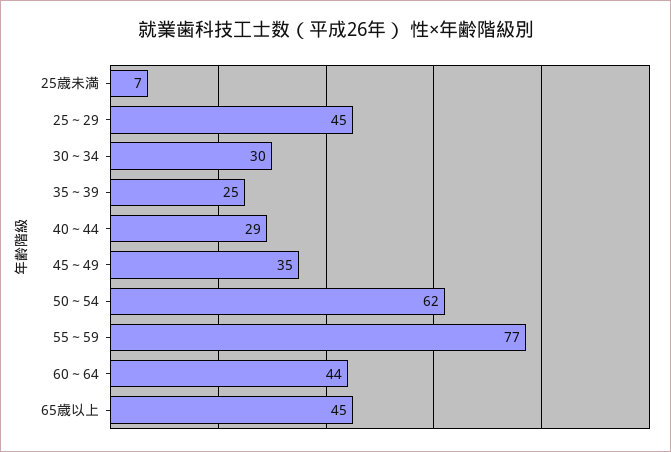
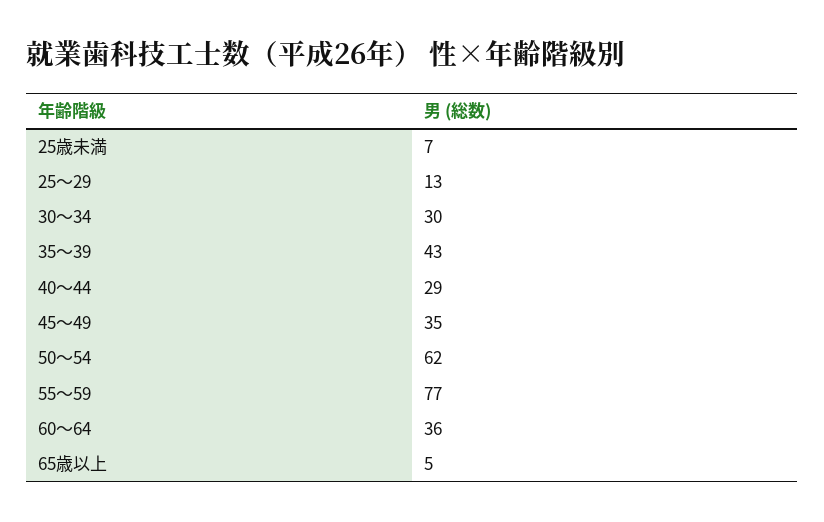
25～29: 45 -> 13
35～39: 25 -> 43
60～64: 44 -> 36
65歳以上: 45 -> 5

